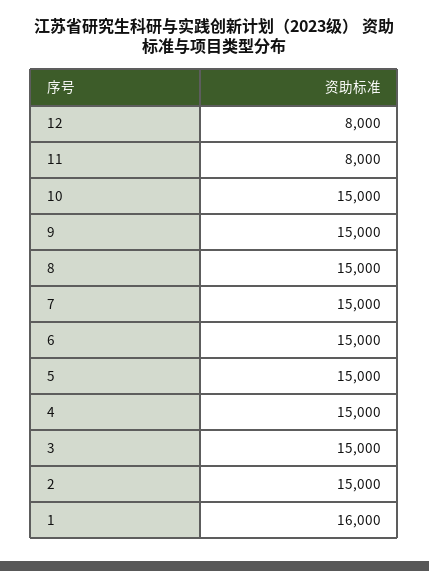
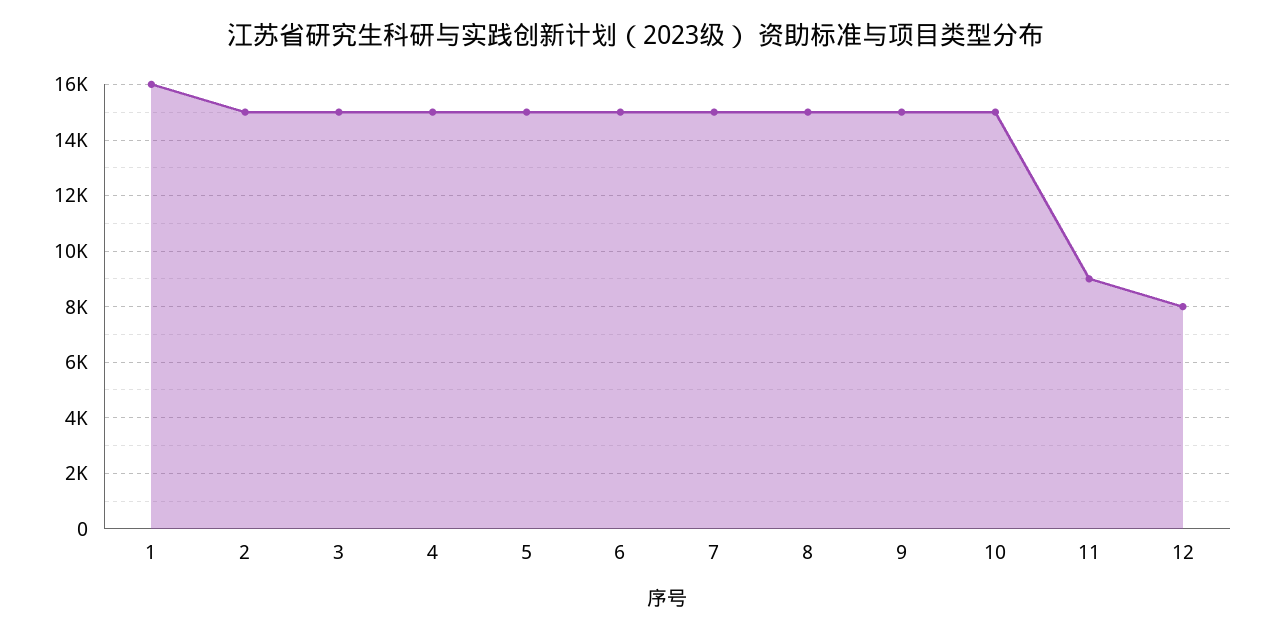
11: 8000 -> 9000

